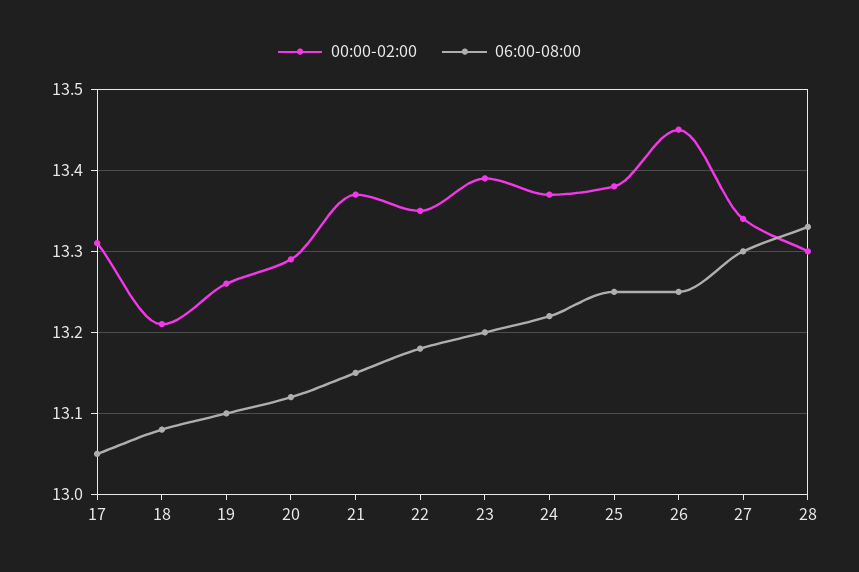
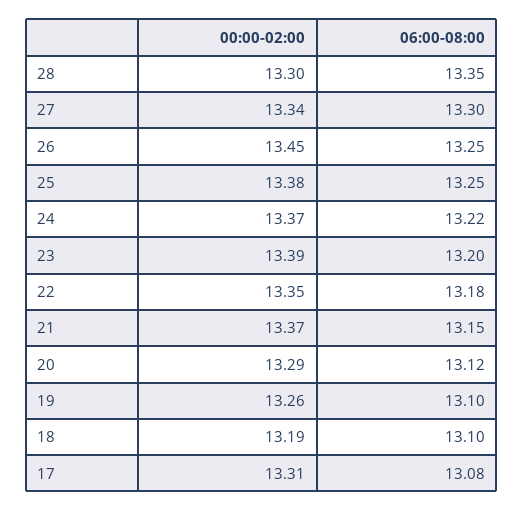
06:00-08:00, 17: 13.05 -> 13.08
00:00-02:00, 18: 13.21 -> 13.19
06:00-08:00, 18: 13.08 -> 13.1
06:00-08:00, 28: 13.33 -> 13.35

